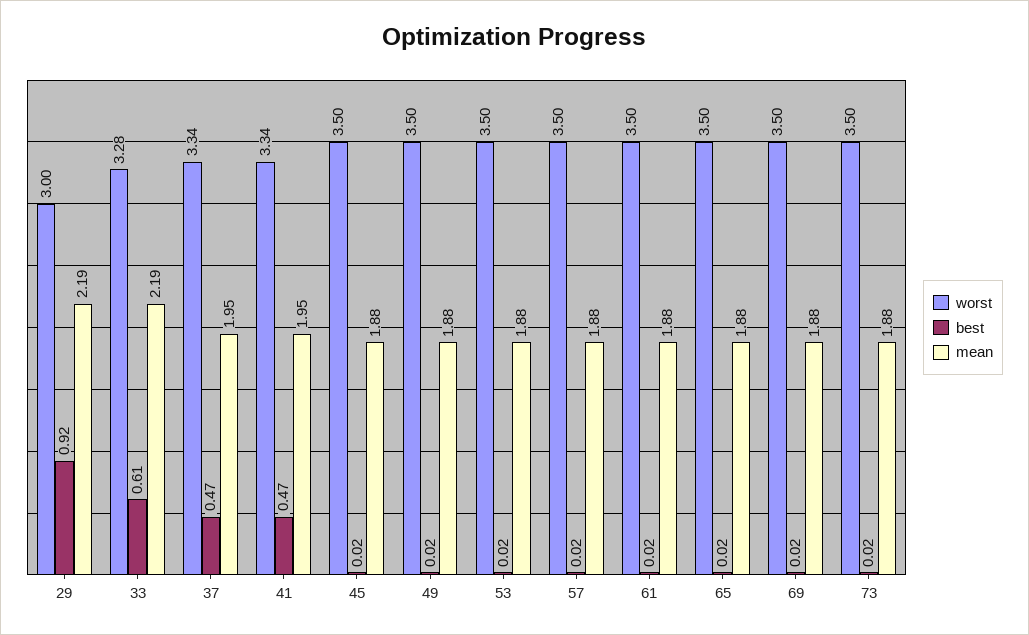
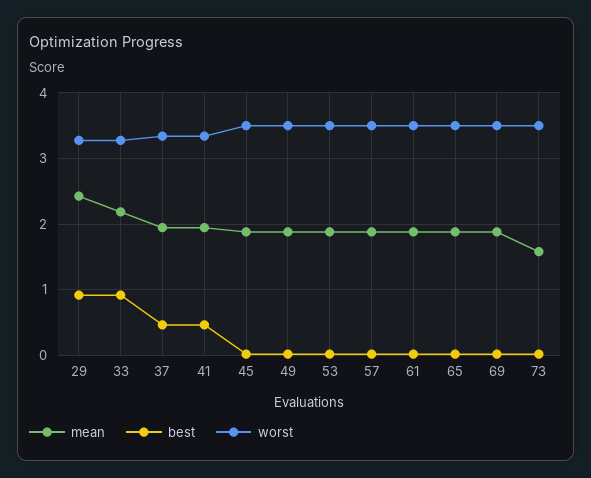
worst, 29: 3 -> 3.3
mean, 29: 2.19 -> 2.4
best, 33: 0.61 -> 0.9
mean, 73: 1.88 -> 1.6

